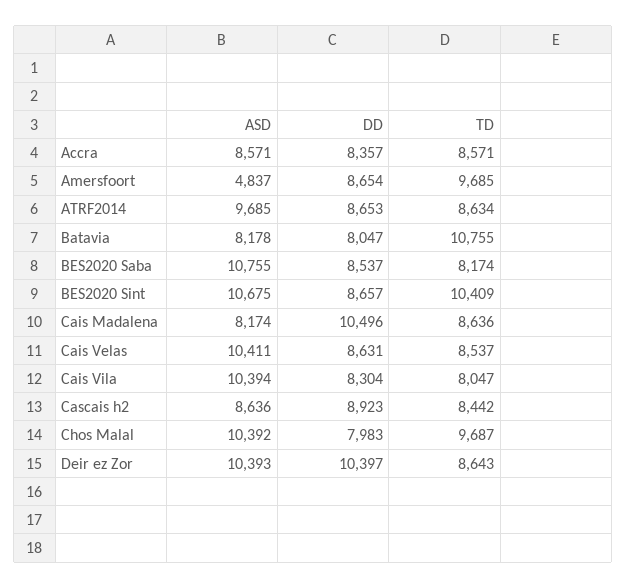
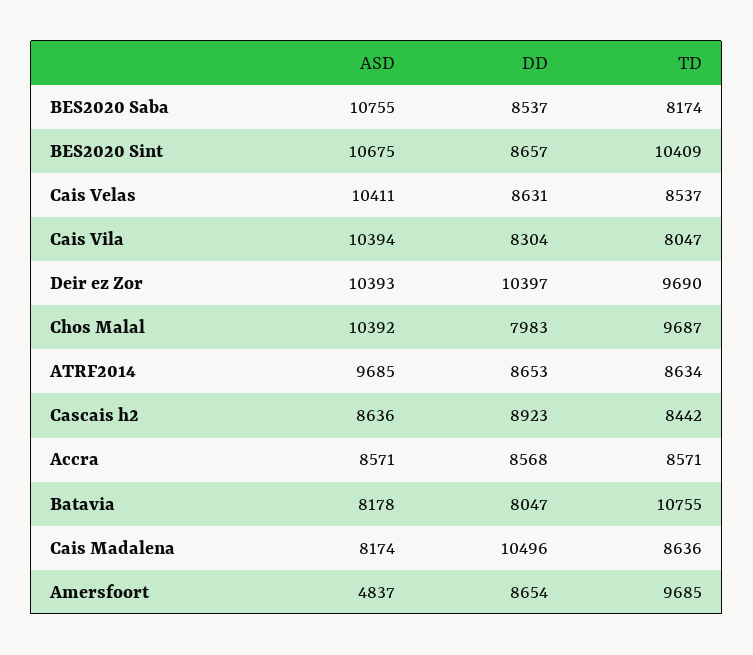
DD, Accra: 8357 -> 8568
TD, Deir ez Zor: 8643 -> 9690

